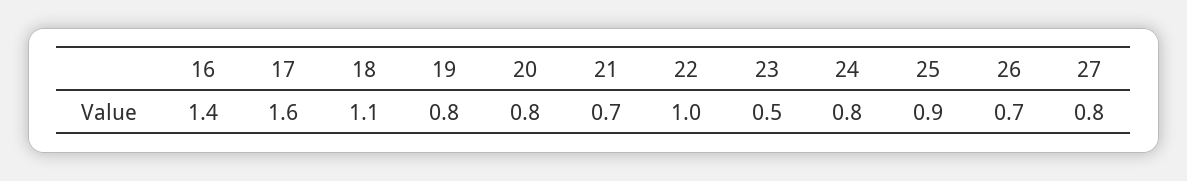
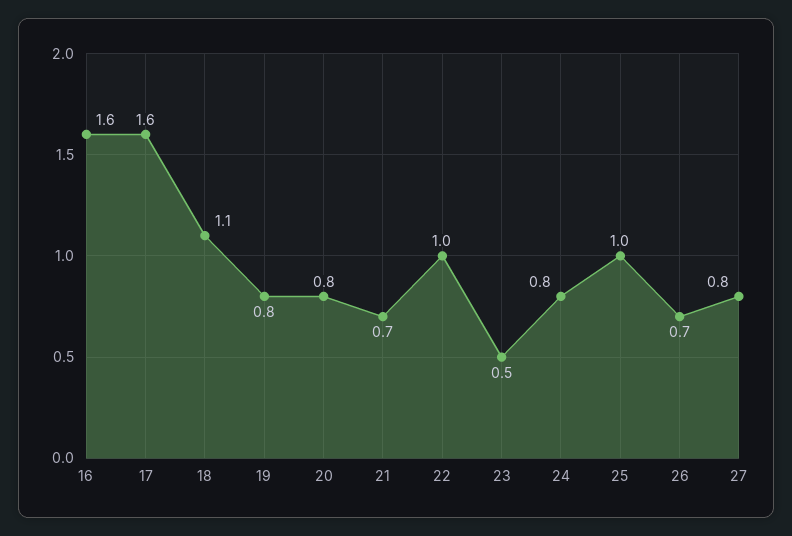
16: 1.4 -> 1.6
25: 0.9 -> 1

